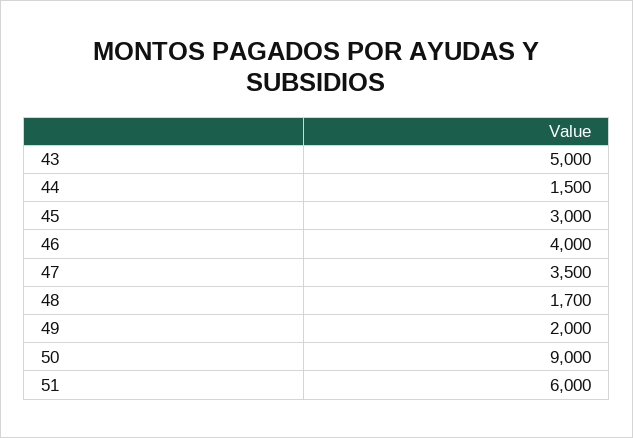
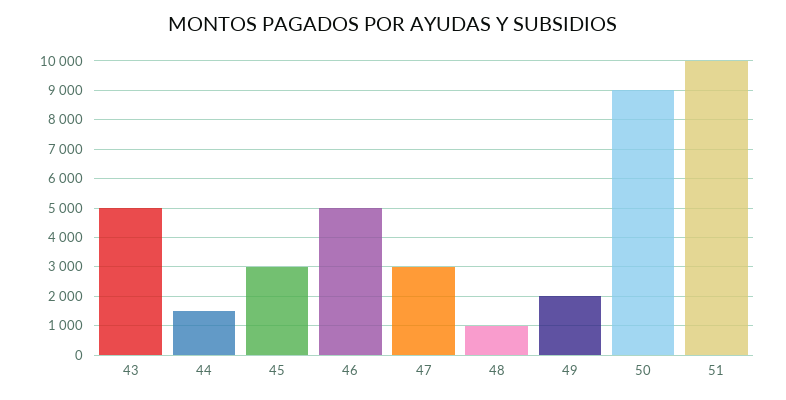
46: 4000 -> 5000
47: 3500 -> 3000
48: 1700 -> 1000
51: 6000 -> 10000

